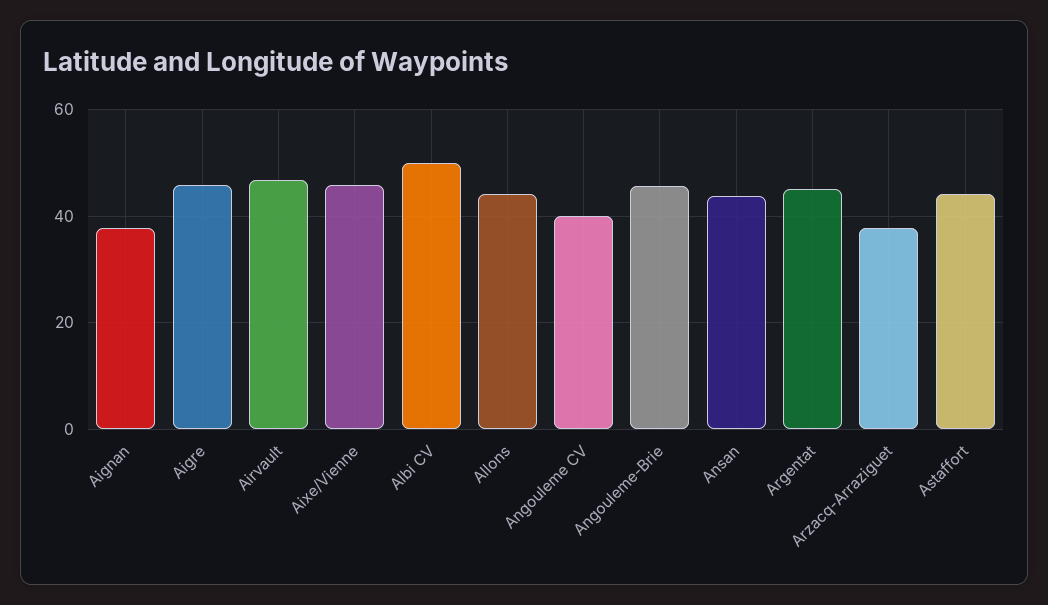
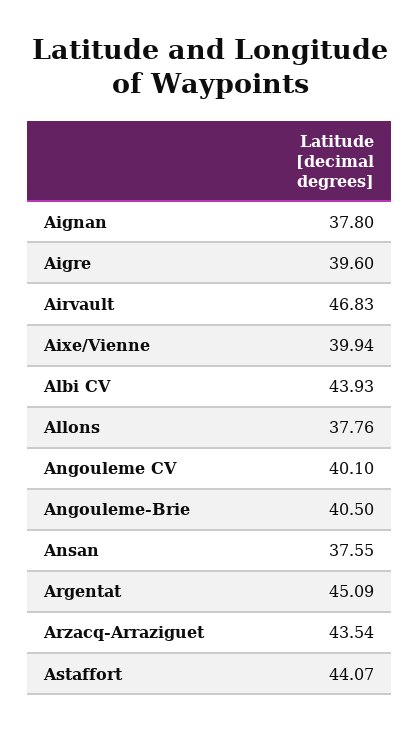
Aigre: 46 -> 39.6
Aixe/Vienne: 46 -> 39.94
Albi CV: 50 -> 43.93
Allons: 44 -> 37.76
Angouleme-Brie: 46 -> 40.5
Ansan: 44 -> 37.55
Arzacq-Arraziguet: 38 -> 43.54

